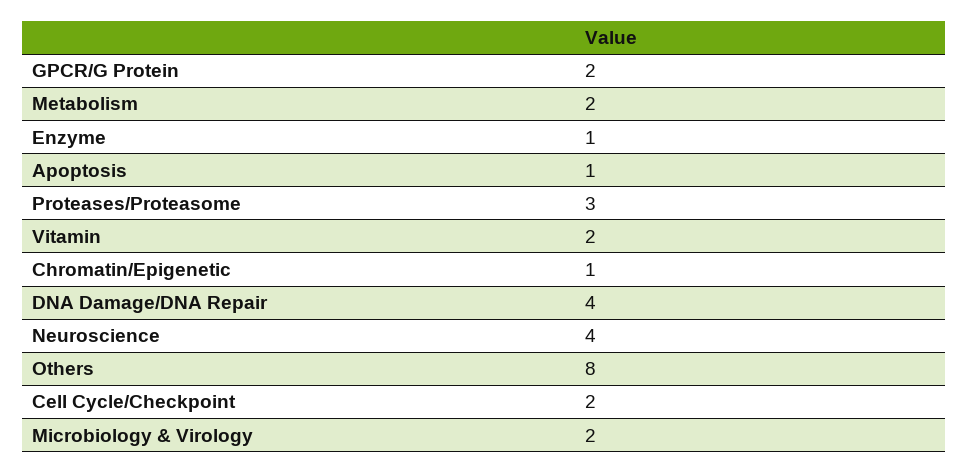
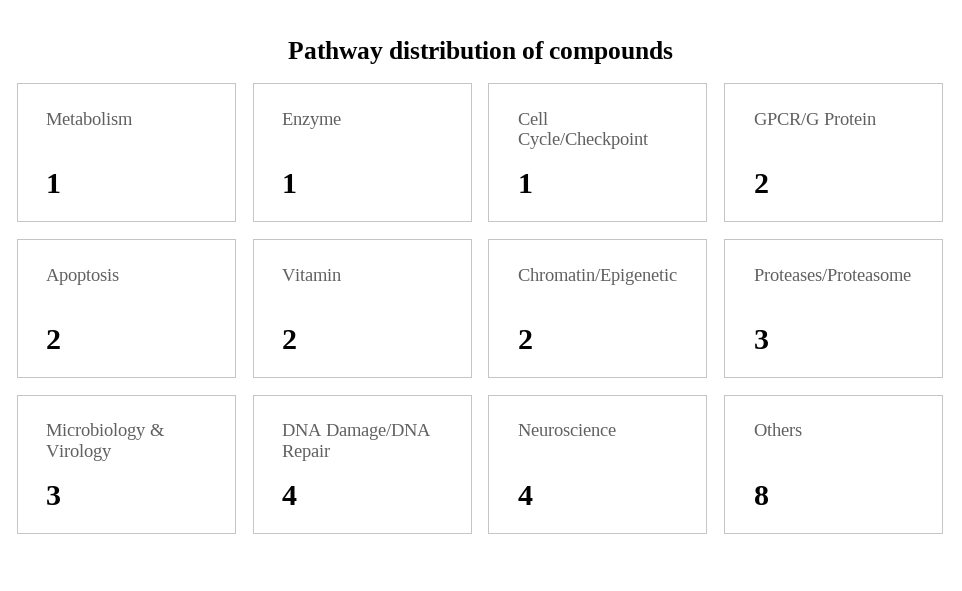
Metabolism: 2 -> 1
Apoptosis: 1 -> 2
Chromatin/Epigenetic: 1 -> 2
Cell Cycle/Checkpoint: 2 -> 1
Microbiology & Virology: 2 -> 3

